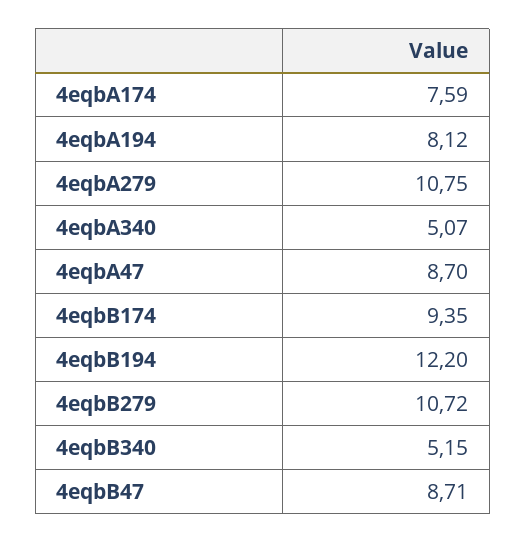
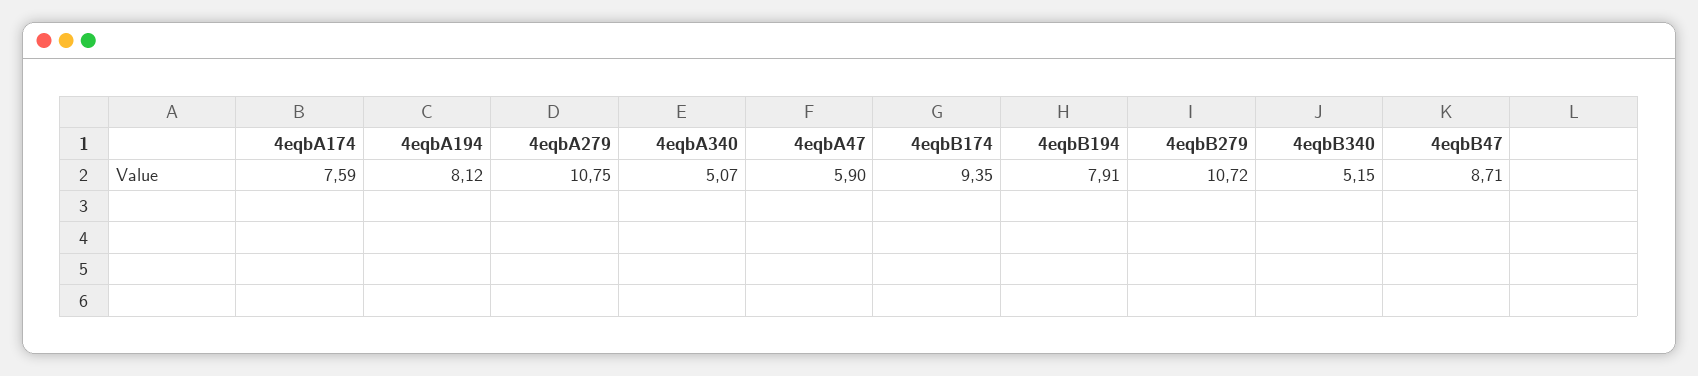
4eqbA47: 8.7 -> 5.9
4eqbB194: 12.2 -> 7.91

